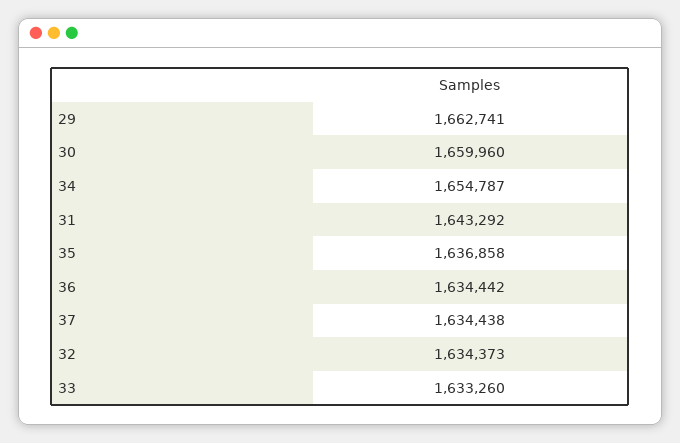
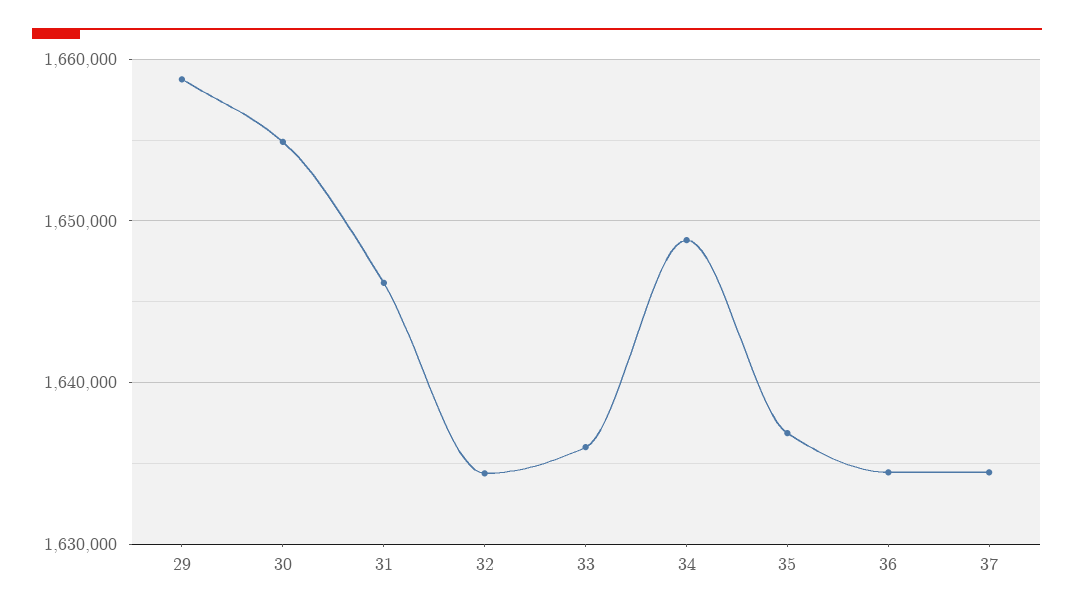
29: 1662741 -> 1659000
30: 1659960 -> 1655000
34: 1654787 -> 1649000
31: 1643292 -> 1646000
33: 1633260 -> 1636000

